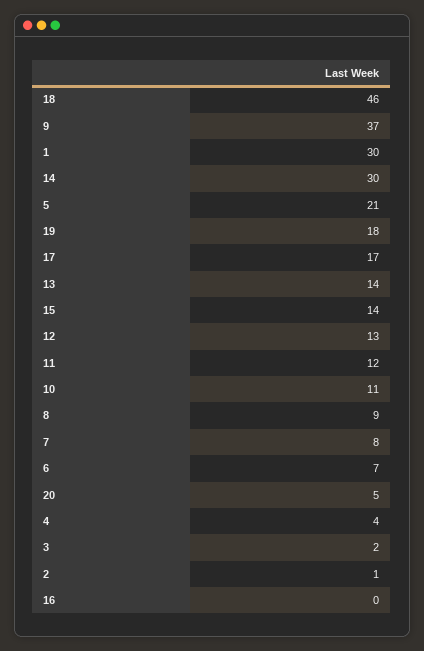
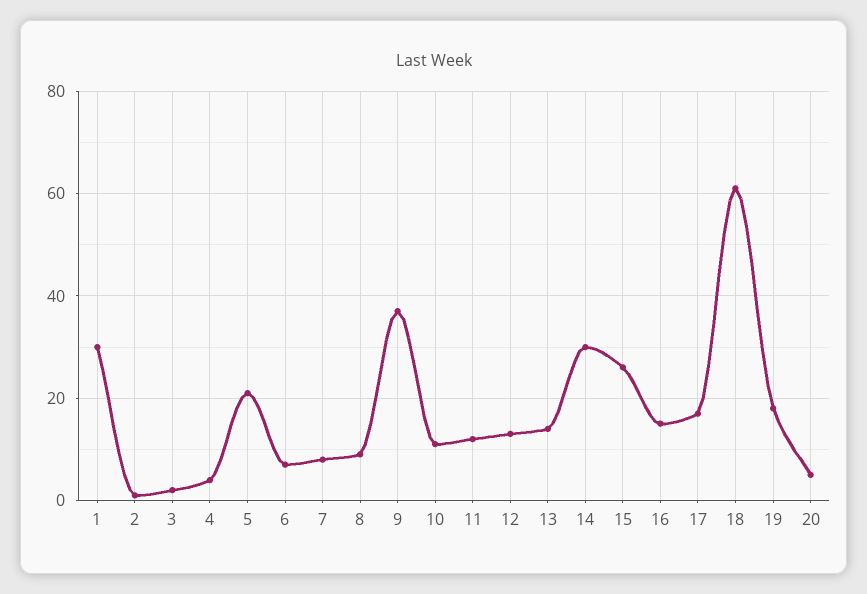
18: 46 -> 60
15: 14 -> 25
16: 0 -> 15

